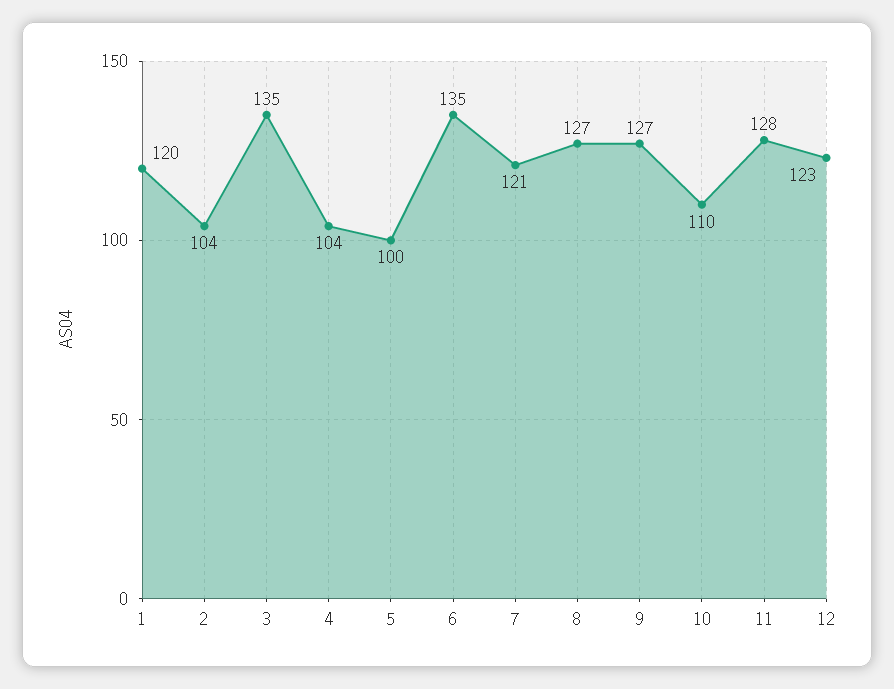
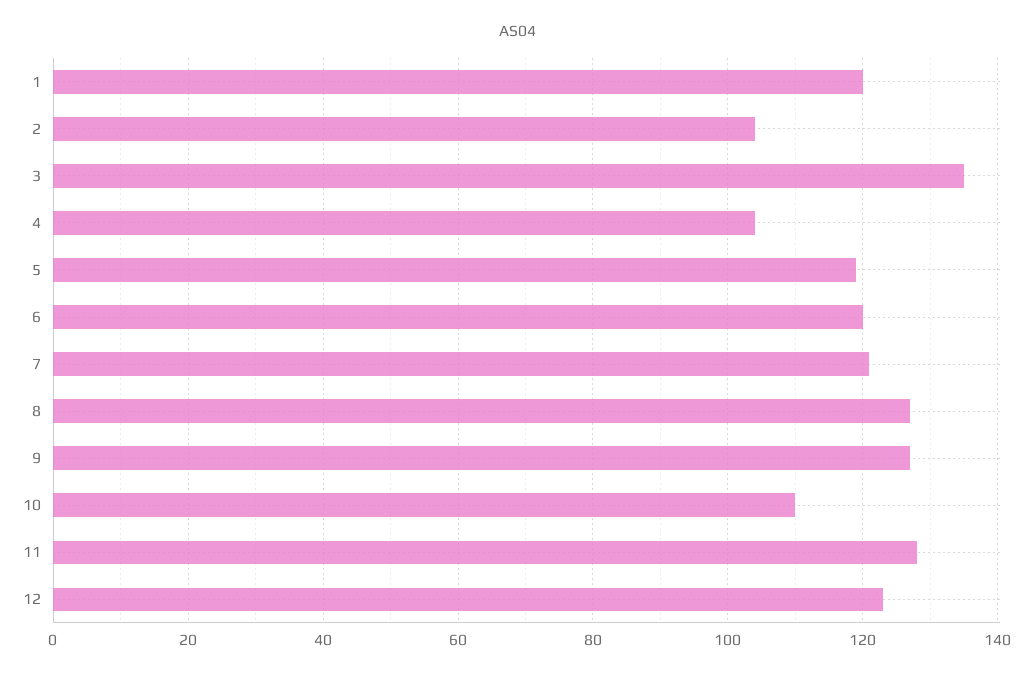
5: 100 -> 120
6: 135 -> 120

